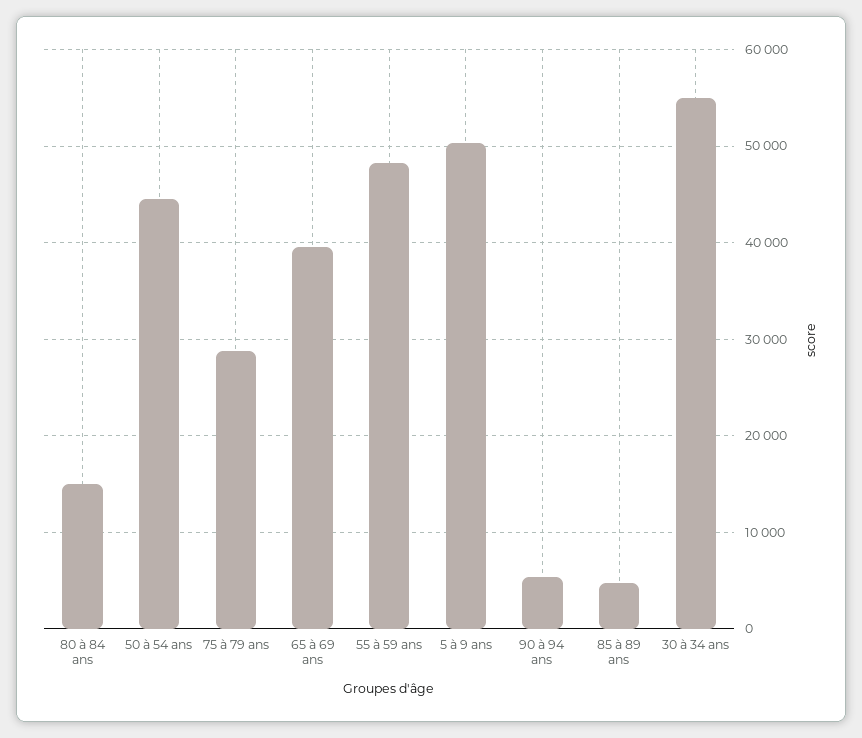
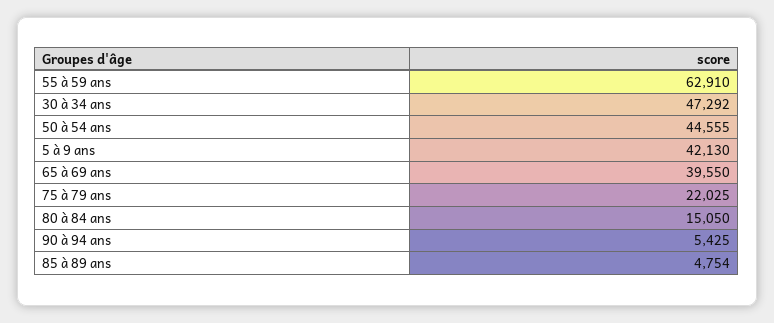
75 à 79 ans: 29000 -> 22025
55 à 59 ans: 48000 -> 62910
5 à 9 ans: 50000 -> 42130
30 à 34 ans: 55000 -> 47292

